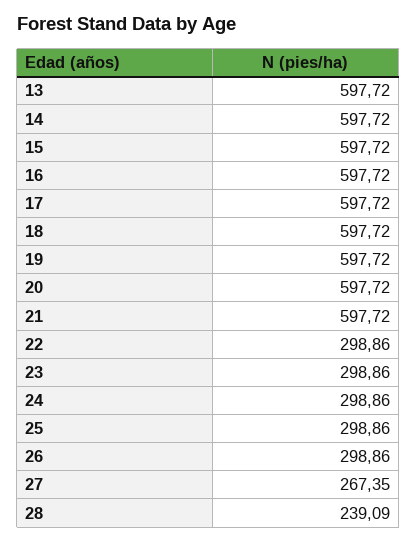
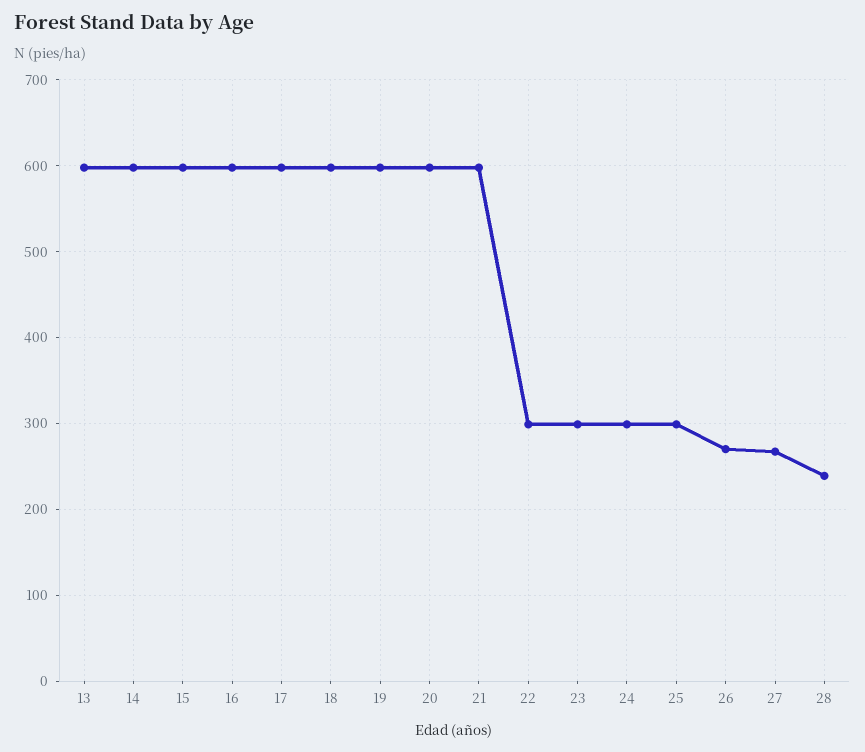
26: 298.86 -> 270

